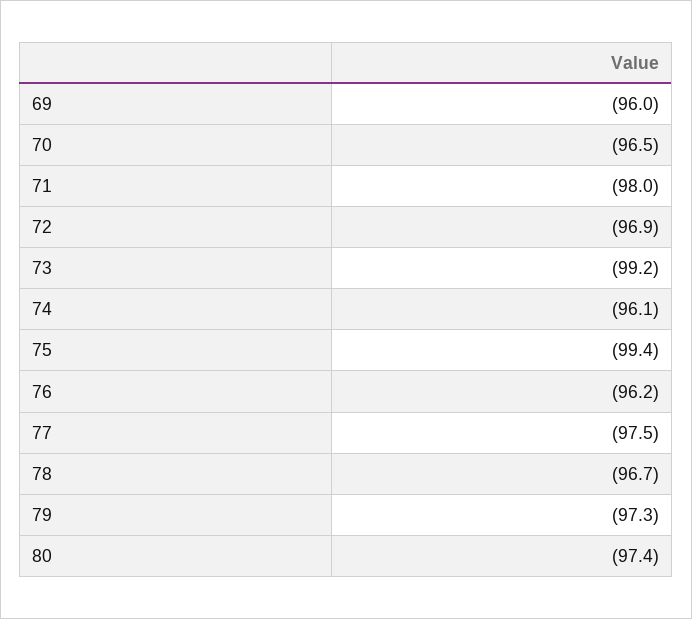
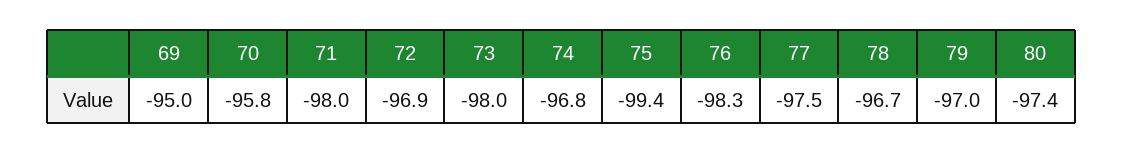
69: -96 -> -95
70: -96.5 -> -95.8
73: -99.2 -> -98
74: -96.1 -> -96.8
76: -96.2 -> -98.3
79: -97.3 -> -97

